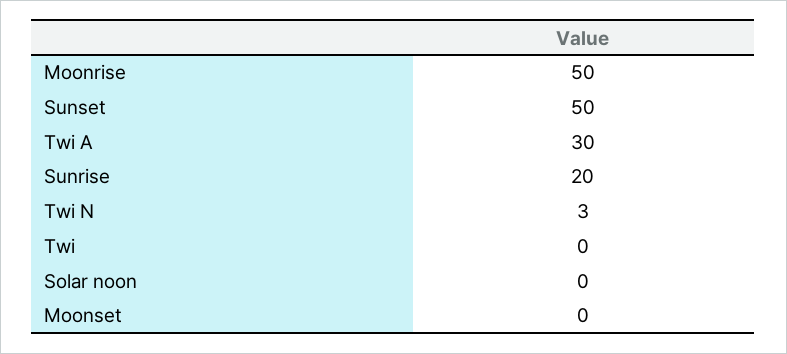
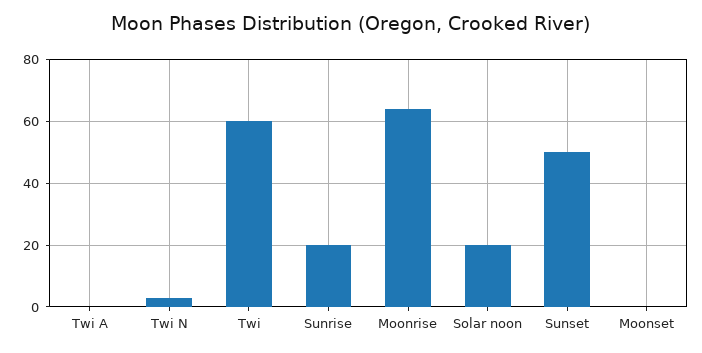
Moonrise: 50 -> 65
Twi A: 30 -> 0
Twi: 0 -> 60
Solar noon: 0 -> 20

